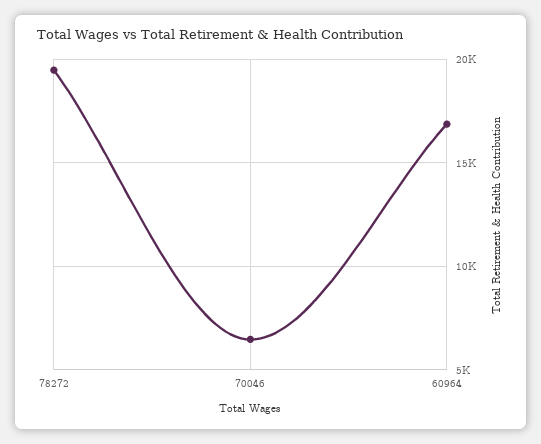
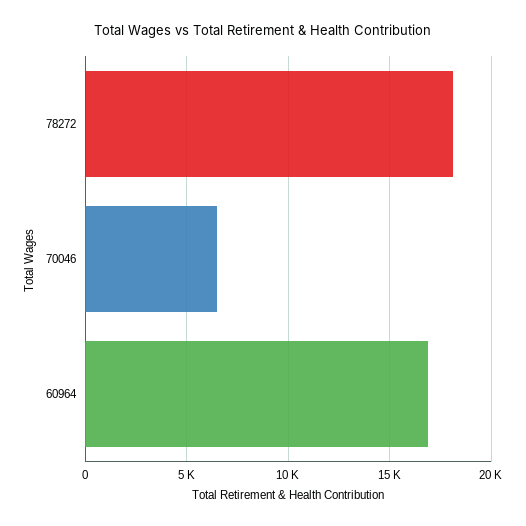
78272: 19500 -> 18000

